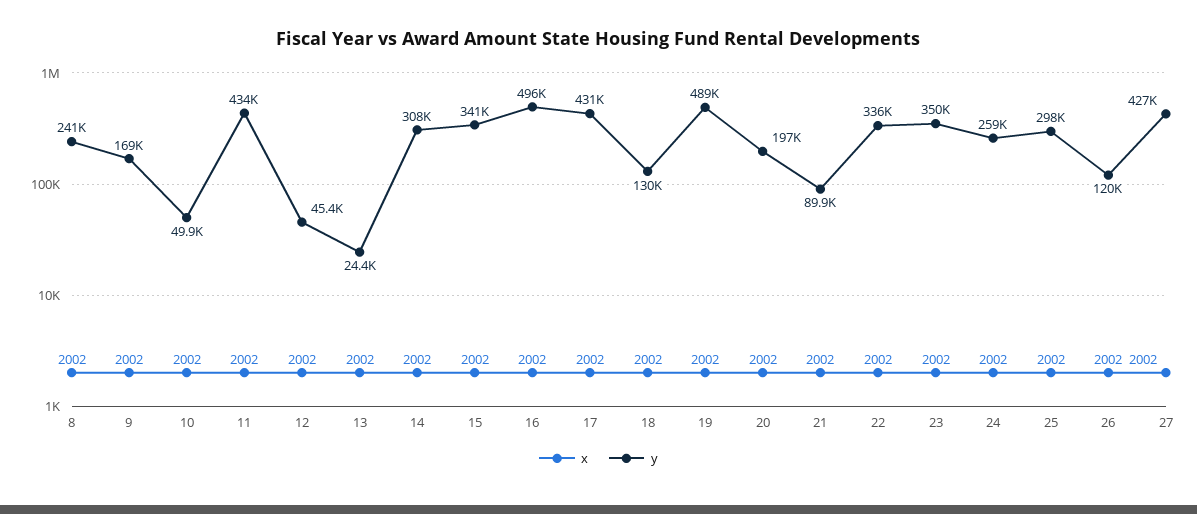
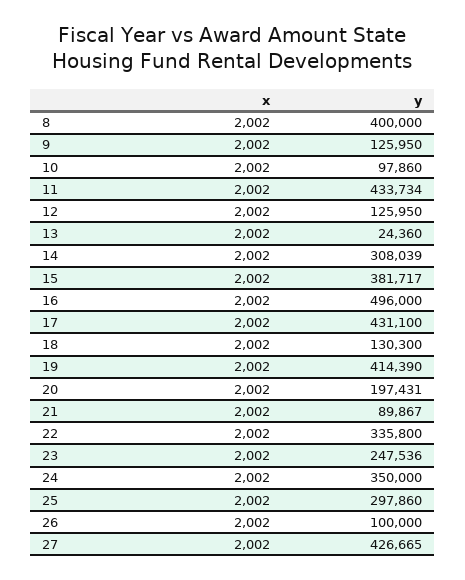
y, 8: 241000 -> 400000
y, 9: 169000 -> 125950
y, 10: 49900 -> 97860
y, 12: 45400 -> 125950
y, 15: 341000 -> 381717
y, 19: 489000 -> 414390
y, 23: 350000 -> 247536
y, 24: 259000 -> 350000
y, 26: 120000 -> 100000

